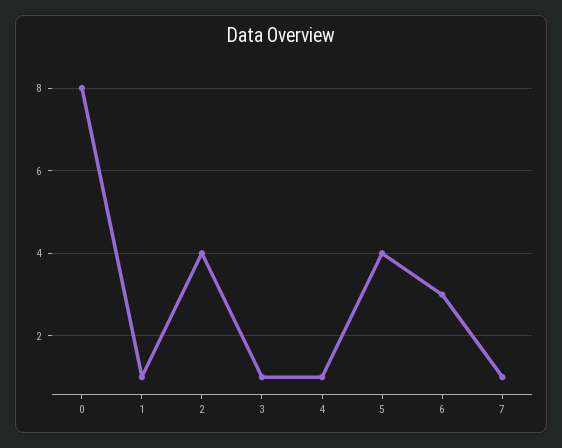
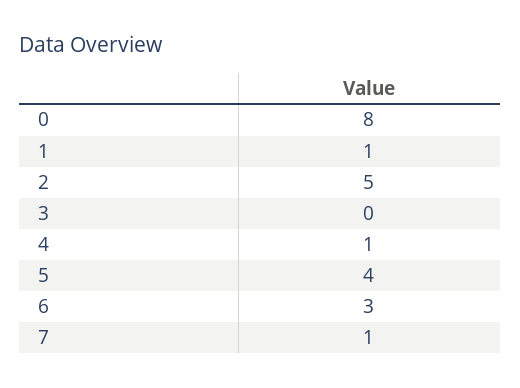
2: 4 -> 5
3: 1 -> 0

